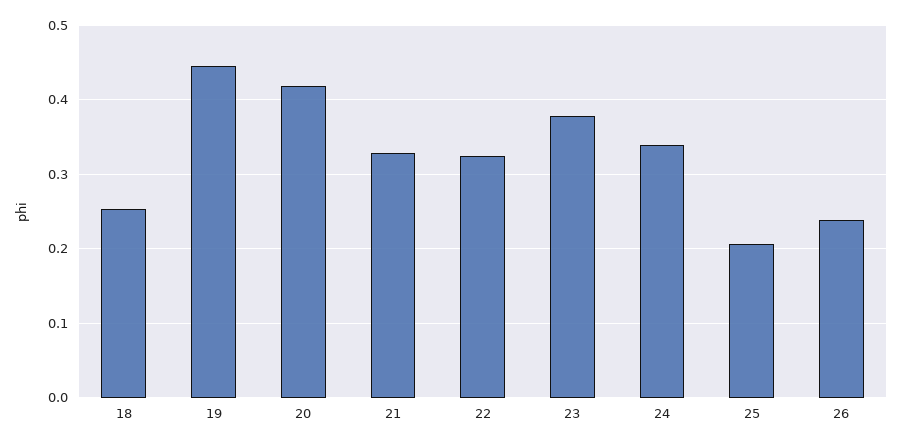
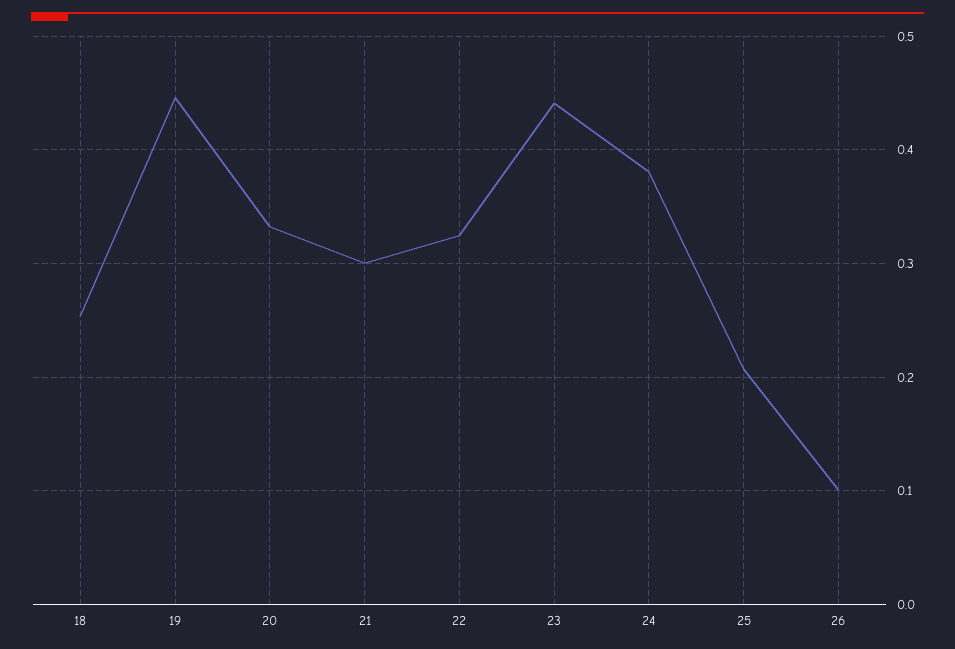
20: 0.42 -> 0.33
21: 0.33 -> 0.3
23: 0.38 -> 0.44
24: 0.34 -> 0.38
26: 0.24 -> 0.1

